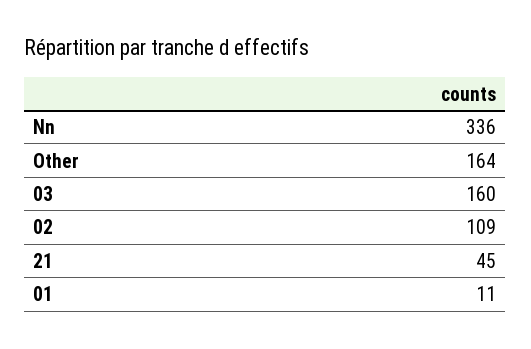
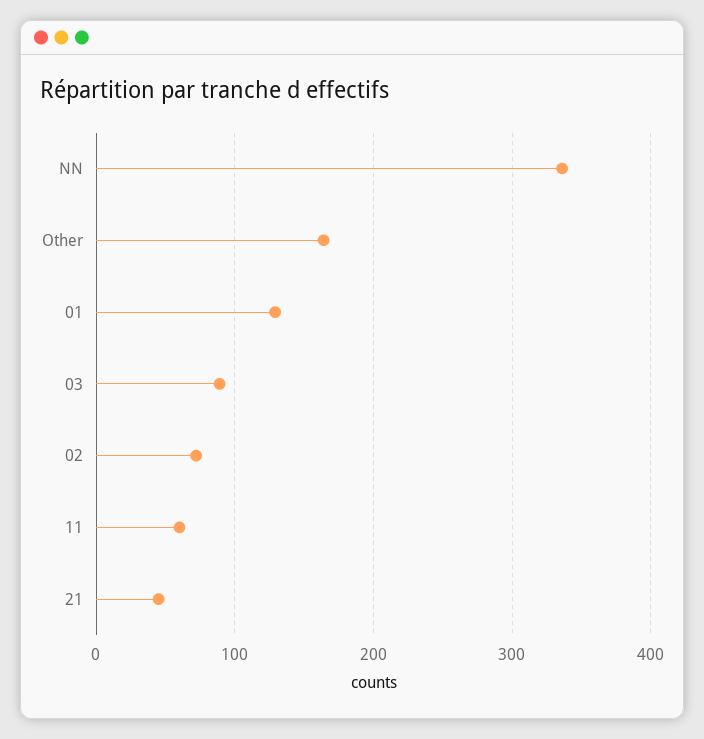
03: 160 -> 90
02: 109 -> 70
01: 11 -> 130
11: none -> 60

